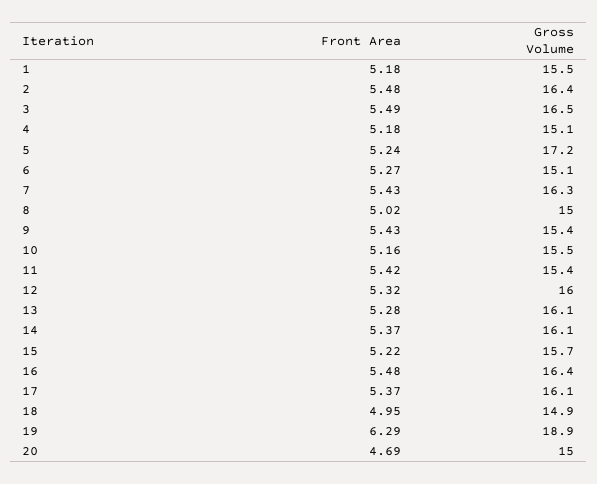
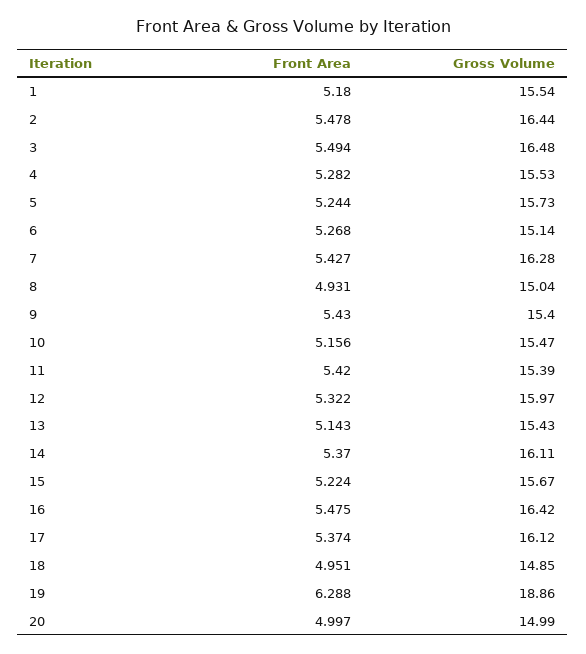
Front Area, 4: 5.18 -> 5.282
Gross Volume, 4: 15.1 -> 15.53
Gross Volume, 5: 17.2 -> 15.73
Front Area, 8: 5.02 -> 4.931
Front Area, 13: 5.28 -> 5.143
Gross Volume, 13: 16.1 -> 15.43
Front Area, 20: 4.69 -> 4.997

